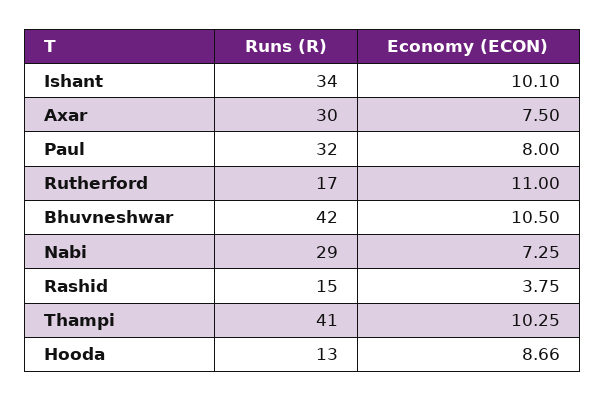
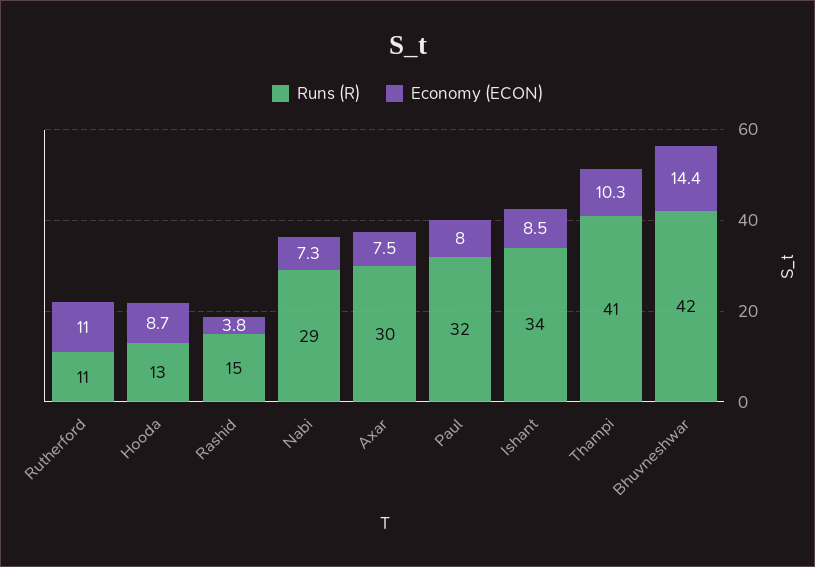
Economy (ECON), Ishant: 10.1 -> 8.5
Runs (R), Rutherford: 17 -> 11
Economy (ECON), Bhuvneshwar: 10.5 -> 14.4

